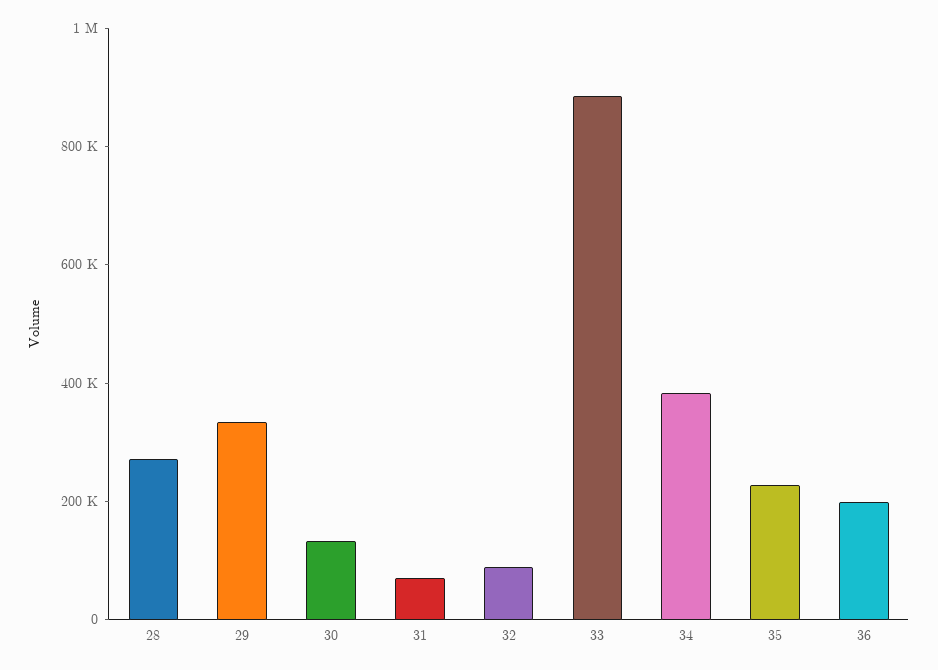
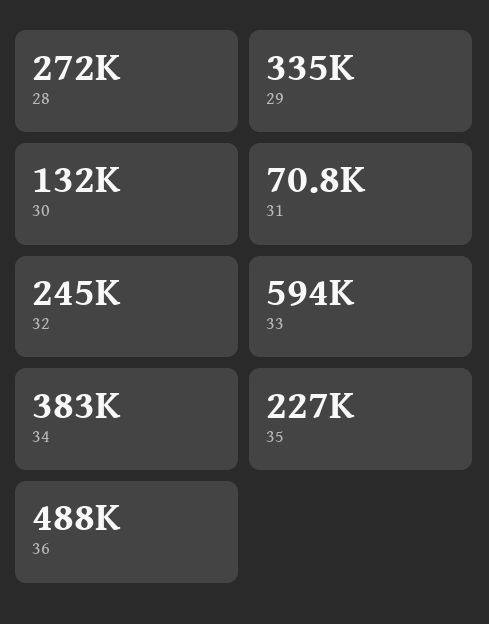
32: 100000 -> 245000
33: 900000 -> 594000
36: 200000 -> 488000

